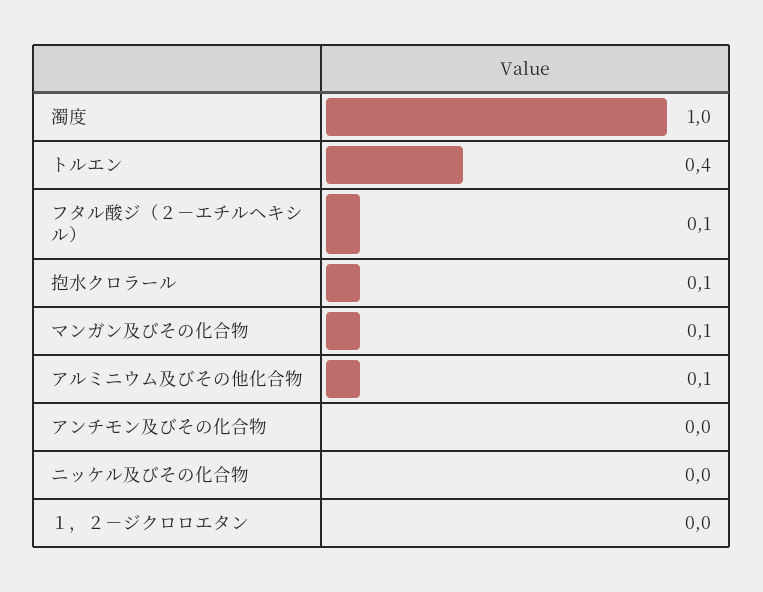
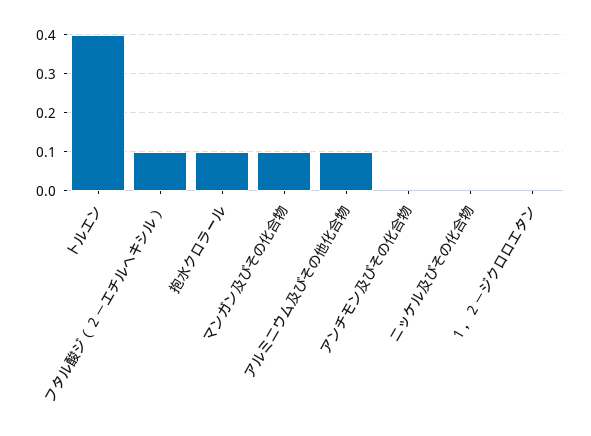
濁度: 1 -> none

